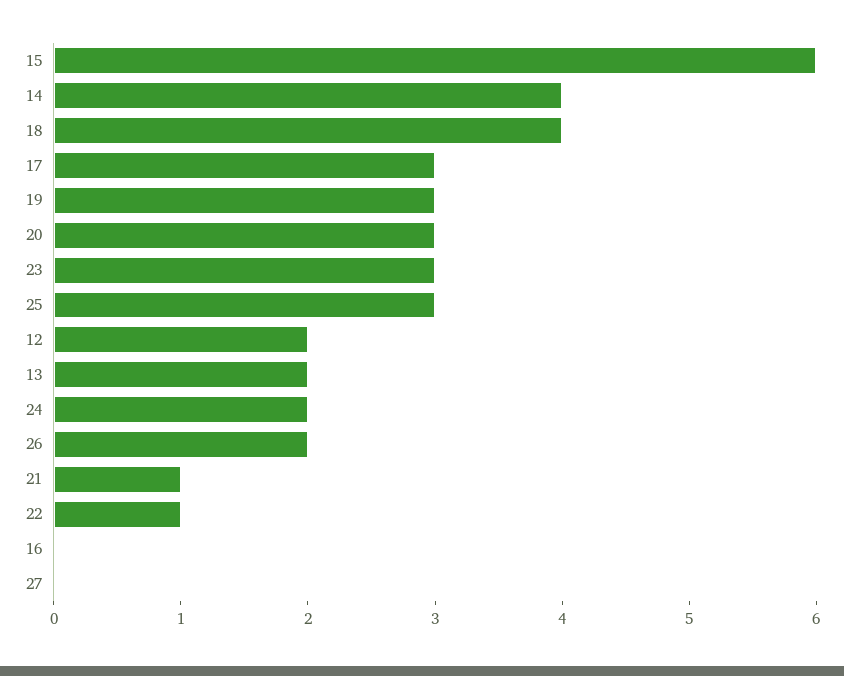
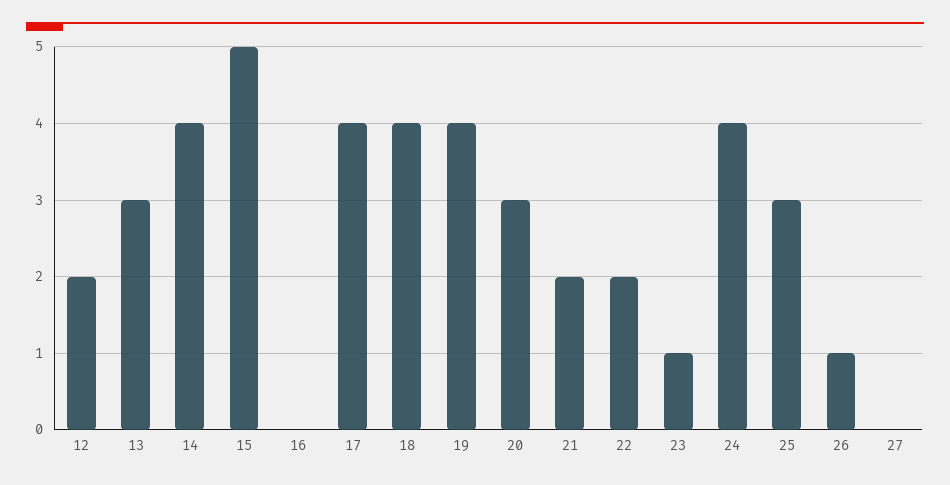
15: 6 -> 5
17: 3 -> 4
19: 3 -> 4
23: 3 -> 1
13: 2 -> 3
24: 2 -> 4
26: 2 -> 1
21: 1 -> 2
22: 1 -> 2

